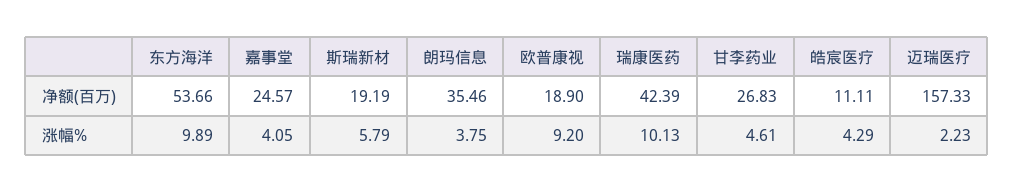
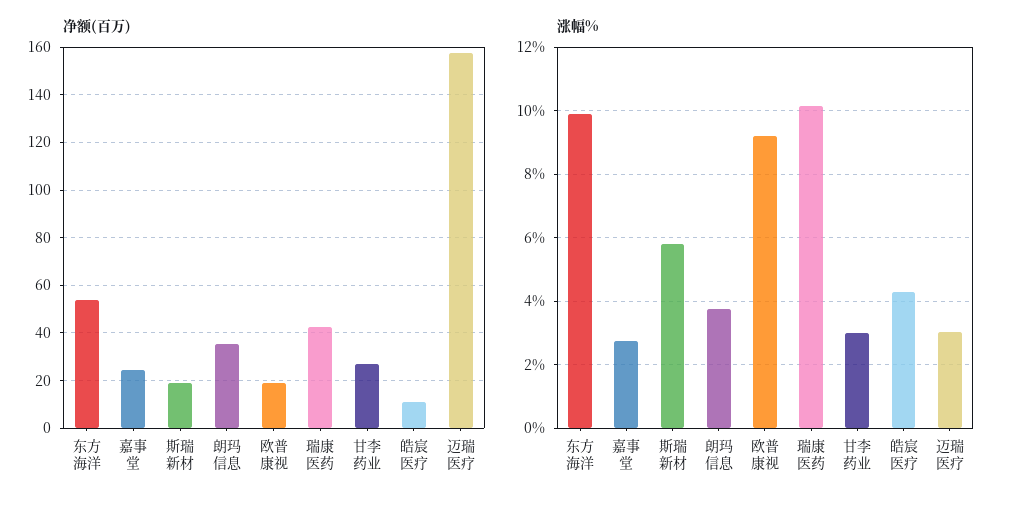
涨幅%, 嘉事堂: 4.05 -> 2.8
涨幅%, 甘李药业: 4.61 -> 3
涨幅%, 迈瑞医疗: 2.23 -> 3

